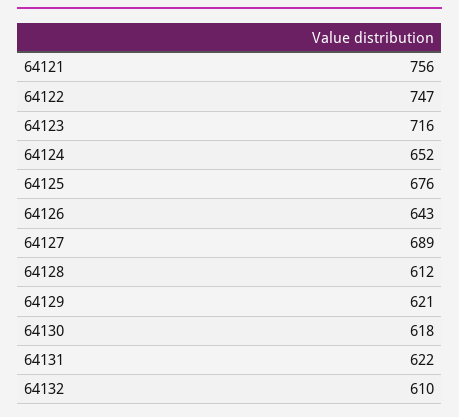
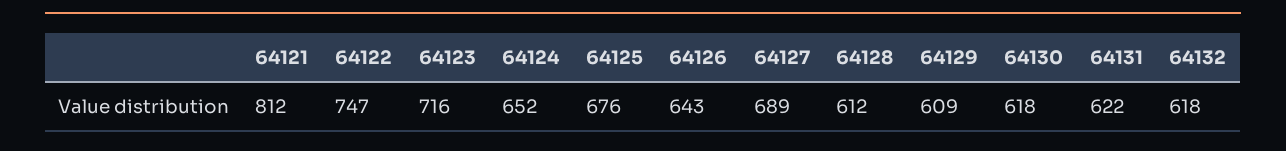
64121: 756 -> 812
64129: 621 -> 609
64132: 610 -> 618

